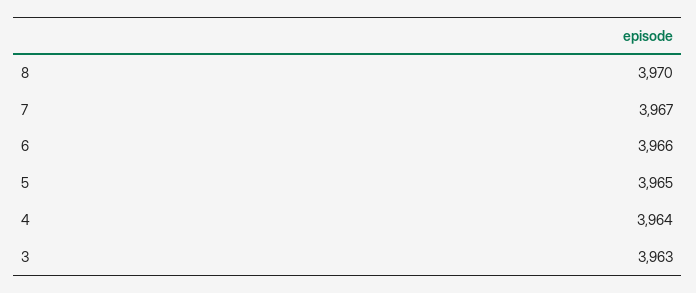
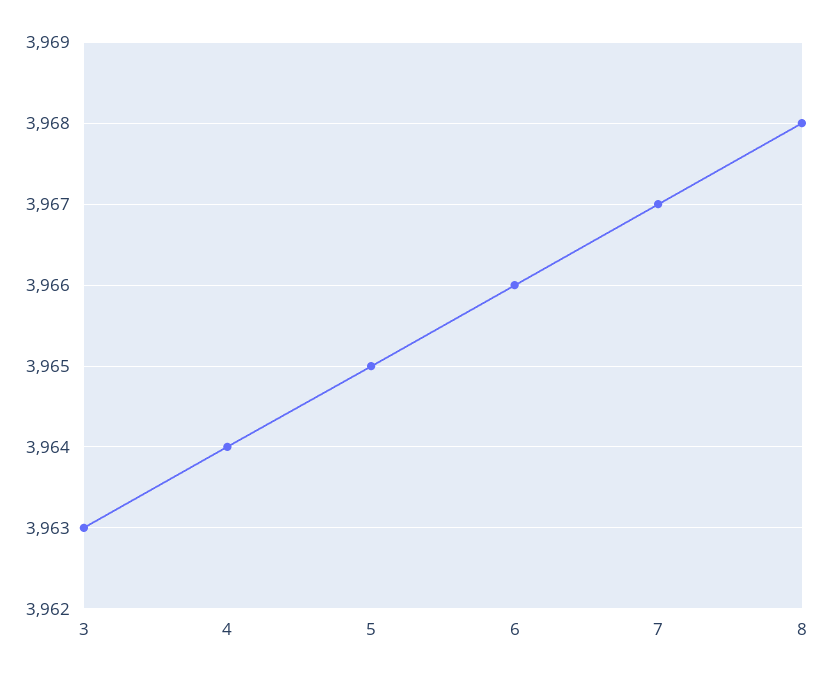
8: 3970 -> 3968

